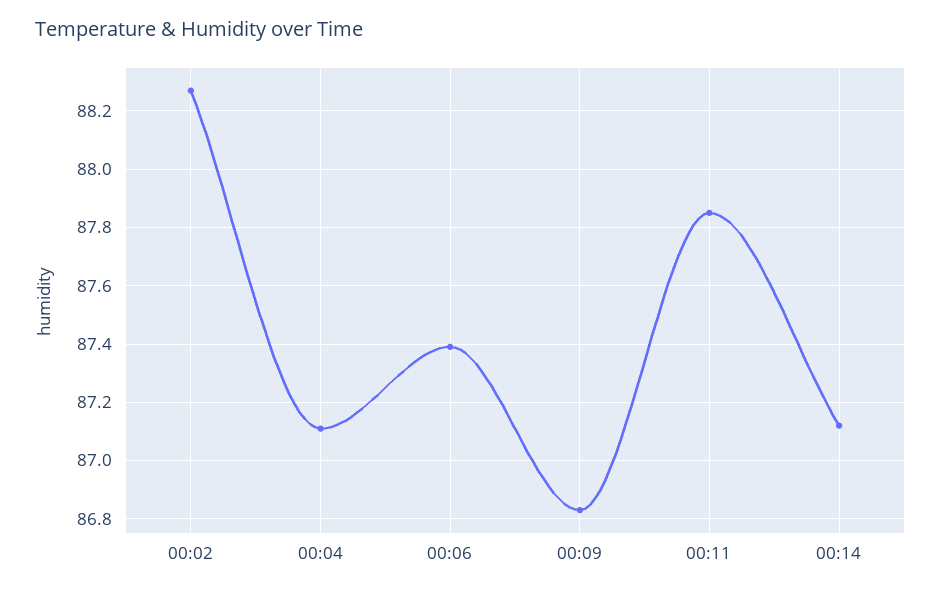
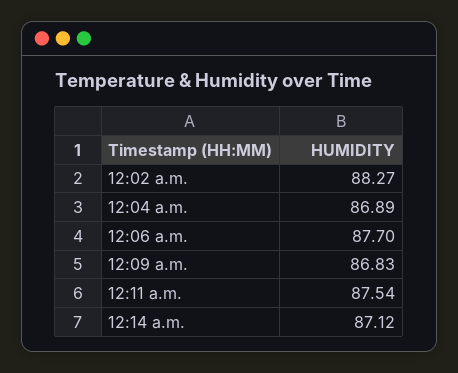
00:04: 87.1 -> 86.89
00:06: 87.4 -> 87.7
00:11: 87.85 -> 87.54

